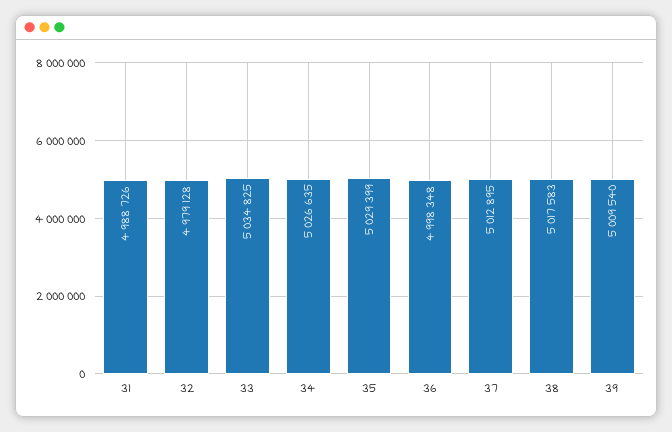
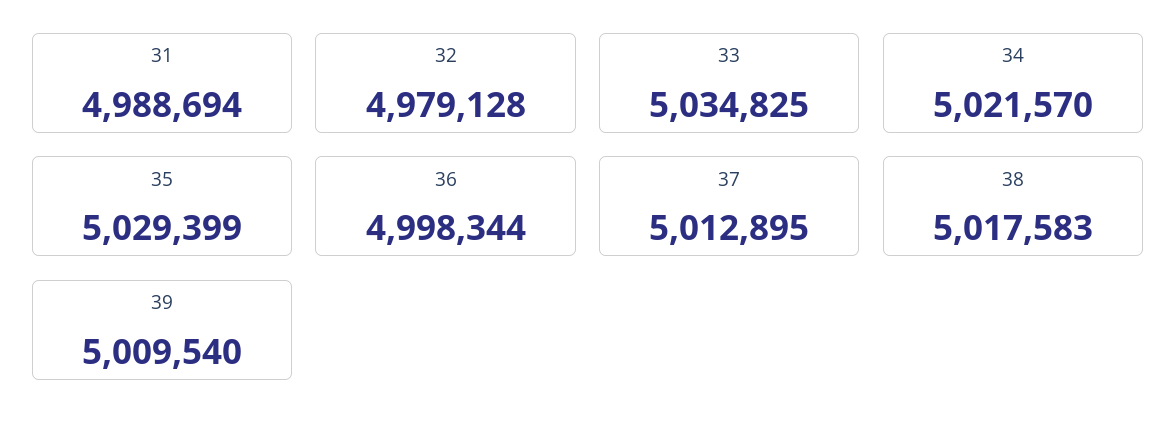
31: 4988726 -> 4988694
34: 5026635 -> 5021570
36: 4998348 -> 4998344

